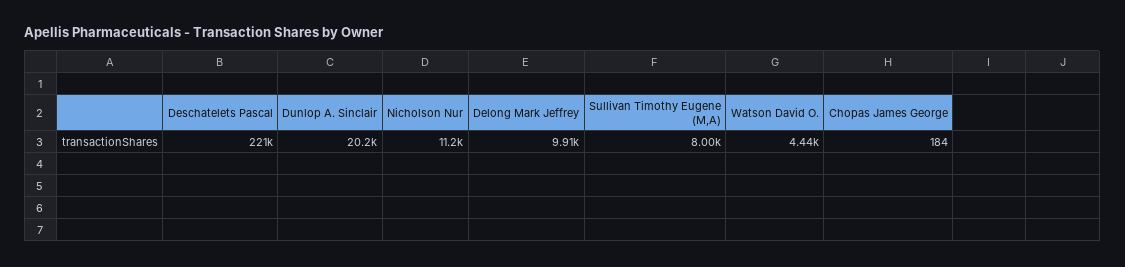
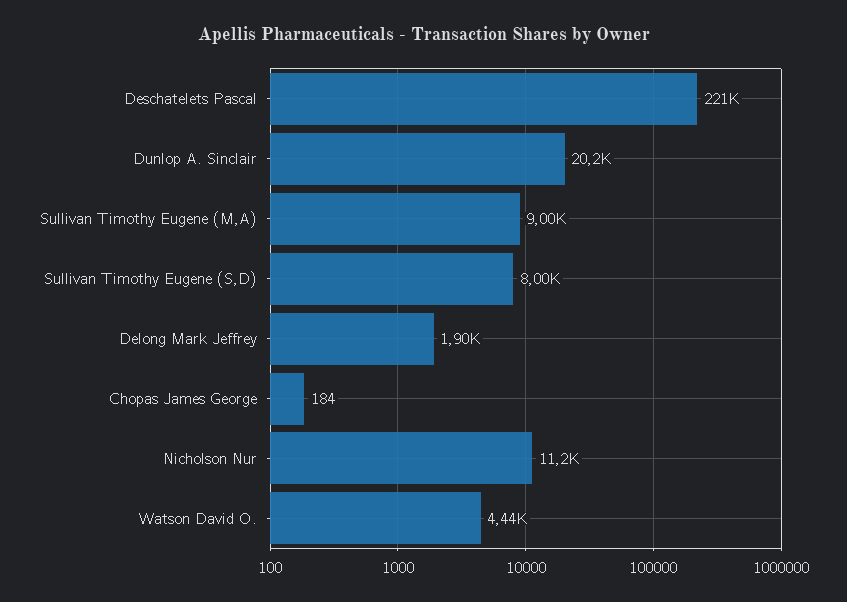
Delong Mark Jeffrey: 9910 -> 1900
Sullivan Timothy Eugene (M,A): 8000 -> 9000
Sullivan Timothy Eugene (S,D): none -> 8000

